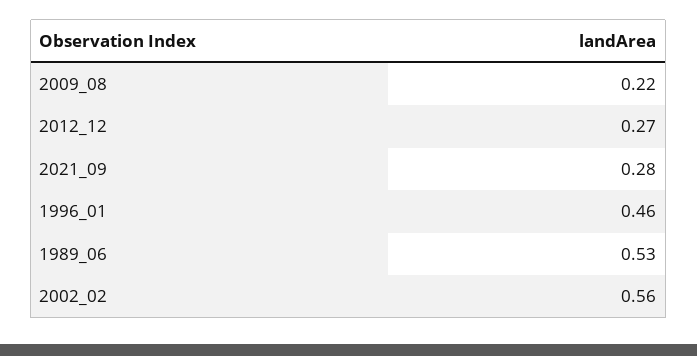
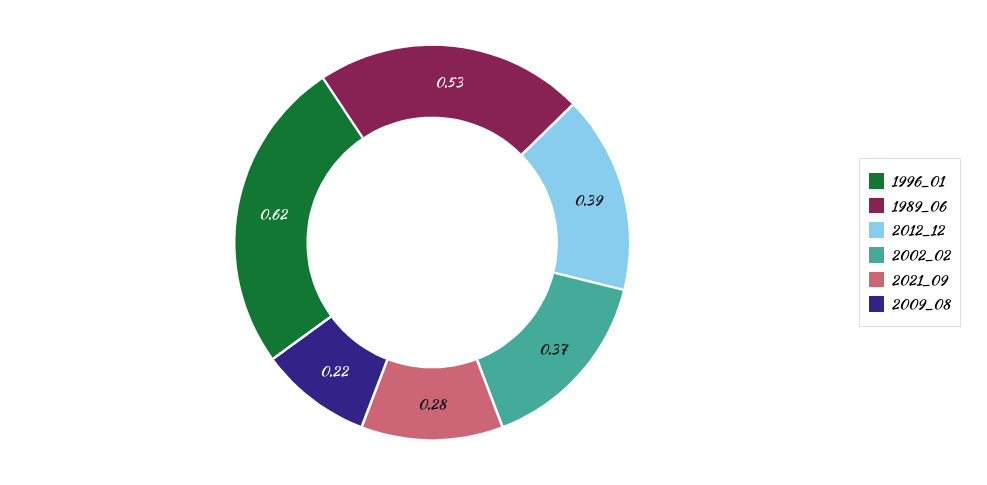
2012_12: 0.27 -> 0.39
1996_01: 0.46 -> 0.62
2002_02: 0.56 -> 0.37

